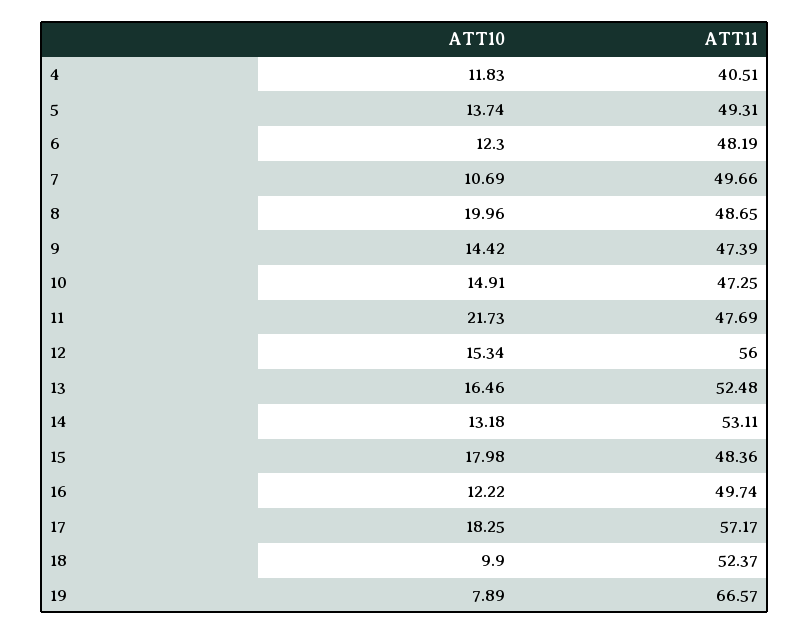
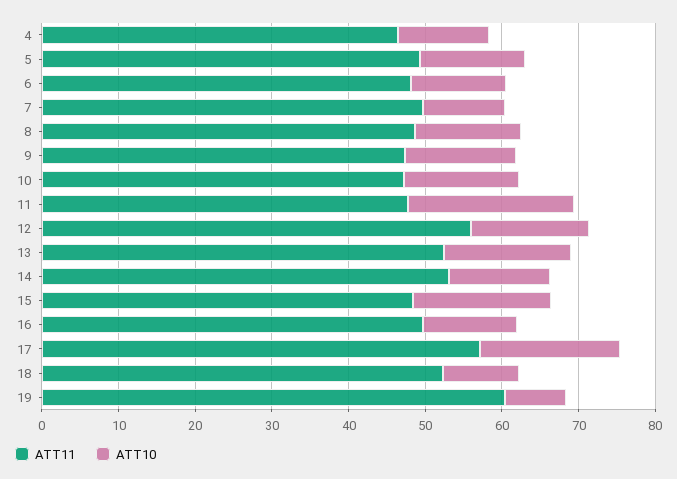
ATT11, 4: 40.51 -> 46
ATT10, 8: 19.96 -> 14
ATT11, 19: 66.57 -> 60

